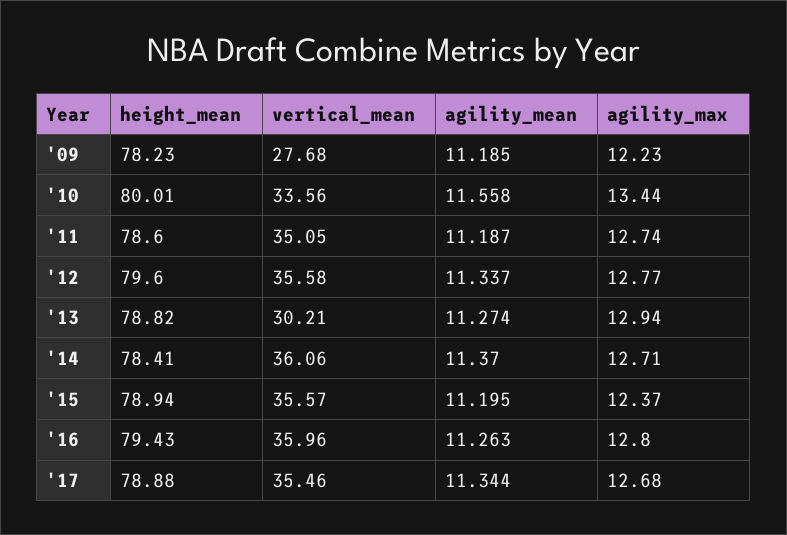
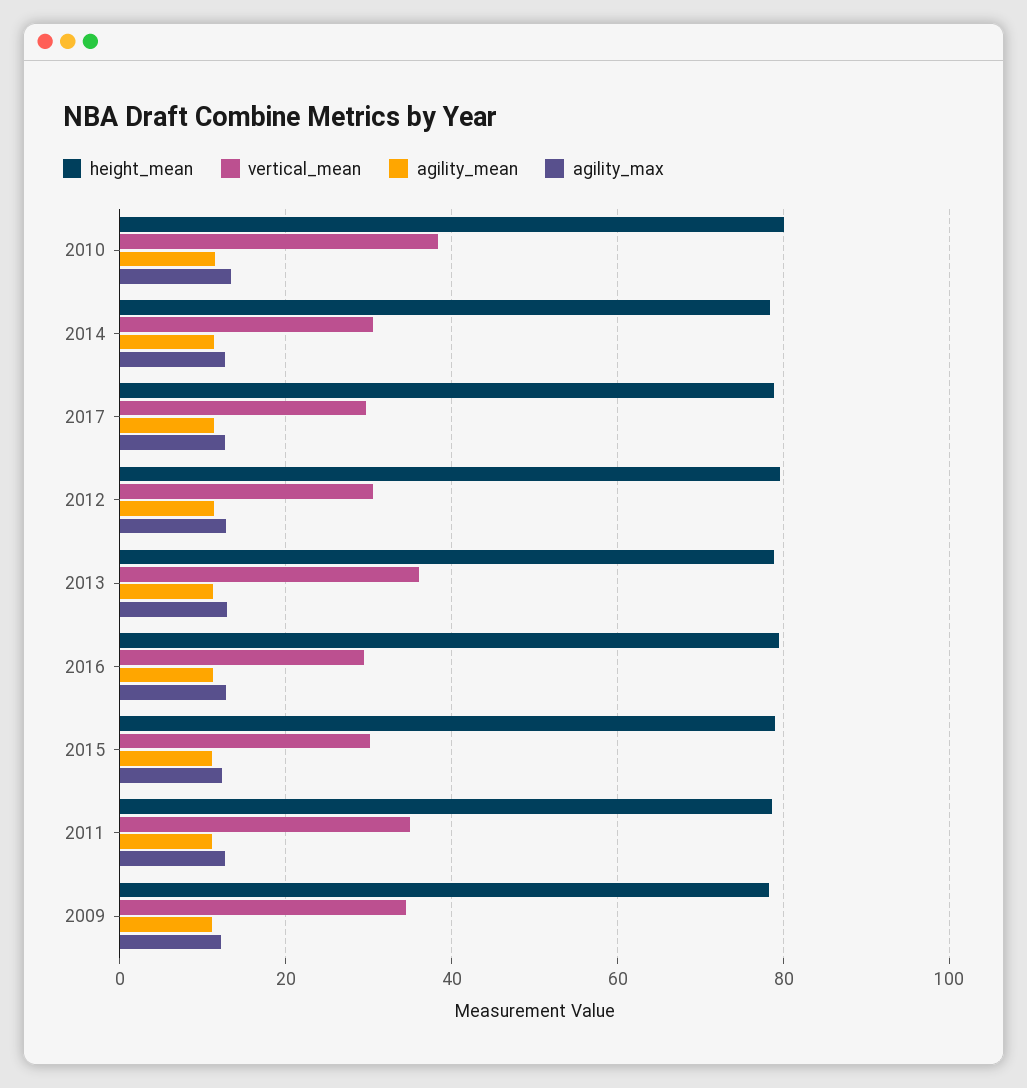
vertical_mean, '09: 27.68 -> 34
vertical_mean, '10: 33.56 -> 38
vertical_mean, '12: 35.58 -> 30
vertical_mean, '13: 30.21 -> 36
vertical_mean, '14: 36.06 -> 30
vertical_mean, '15: 35.57 -> 30
vertical_mean, '16: 35.96 -> 30
vertical_mean, '17: 35.46 -> 30

